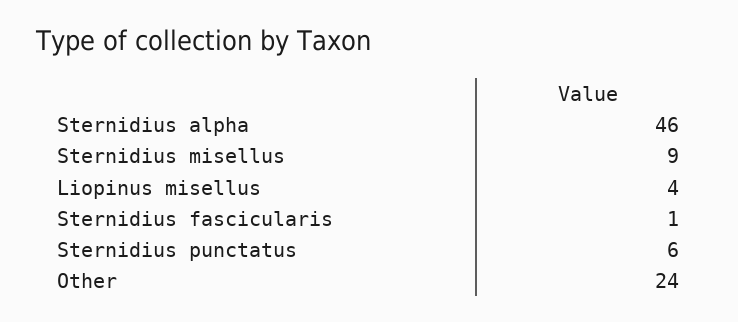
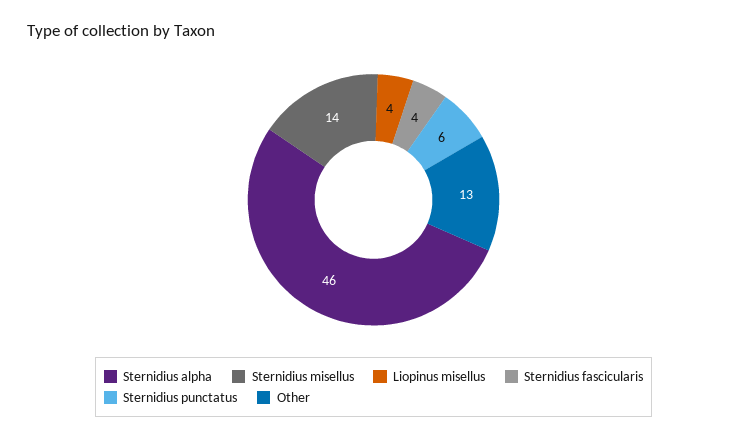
Sternidius misellus: 9 -> 14
Sternidius fascicularis: 1 -> 4
Other: 24 -> 13

